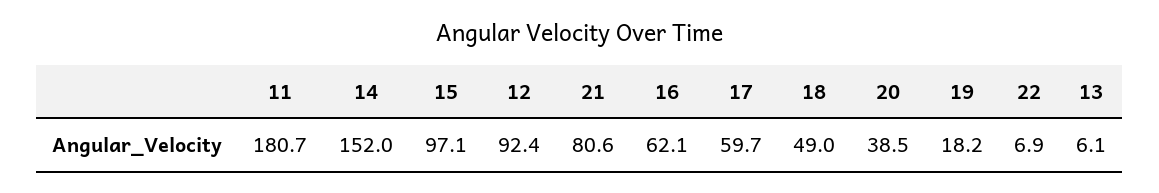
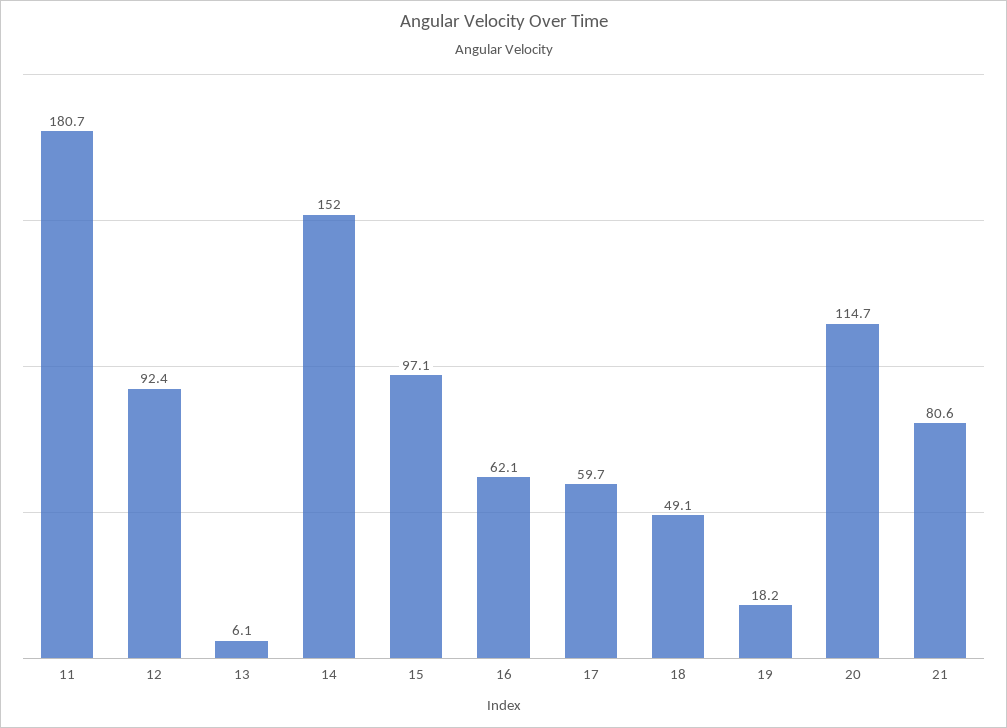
18: 49 -> 49.1
20: 38.5 -> 114.7
22: 6.9 -> none

